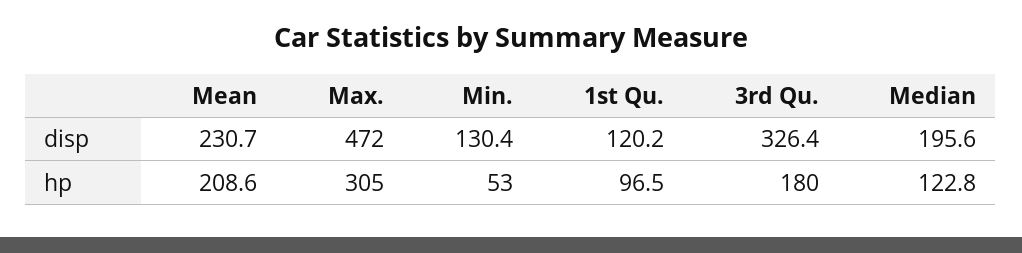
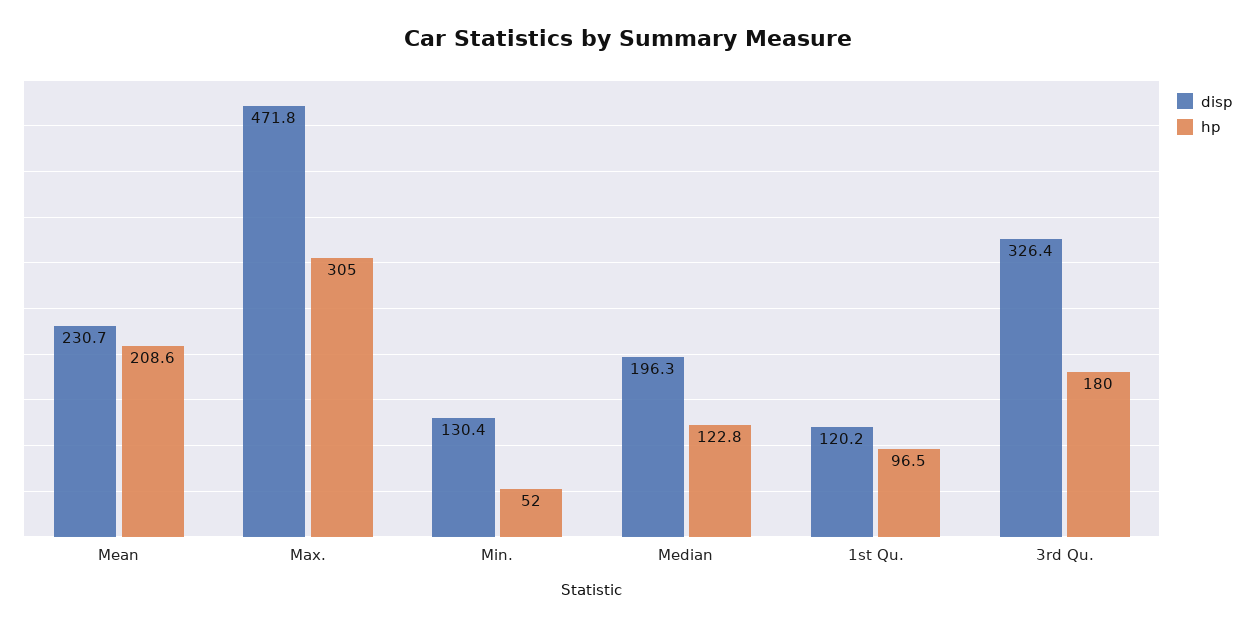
disp, Max.: 472 -> 471.8
disp, Median: 195.6 -> 196.3
hp, Min.: 53 -> 52

